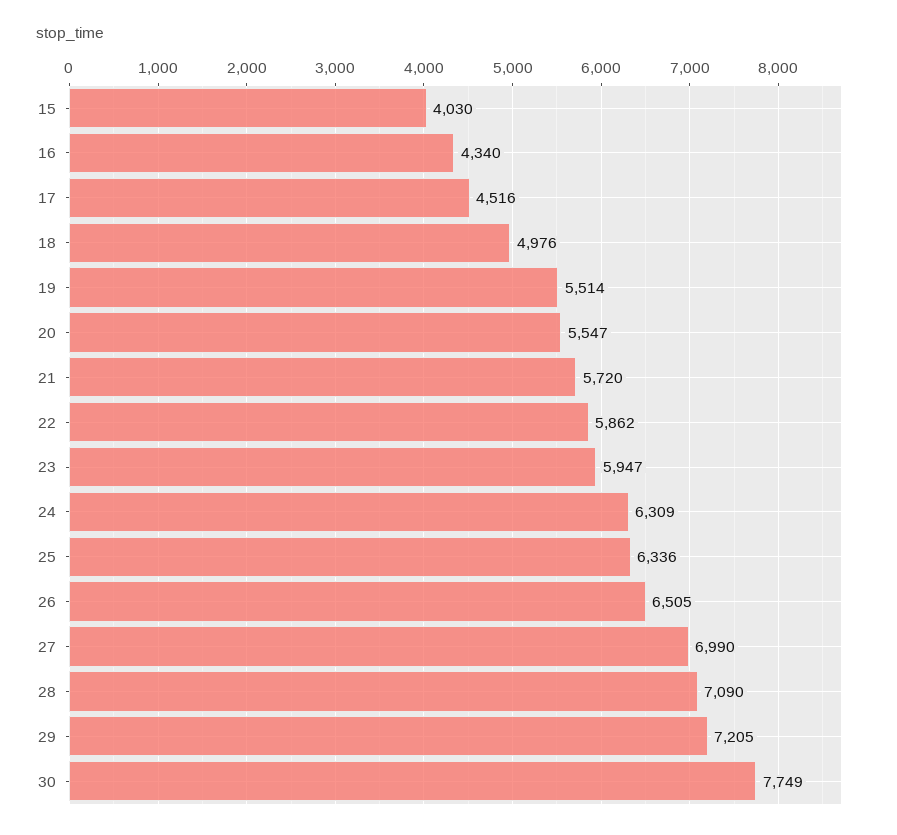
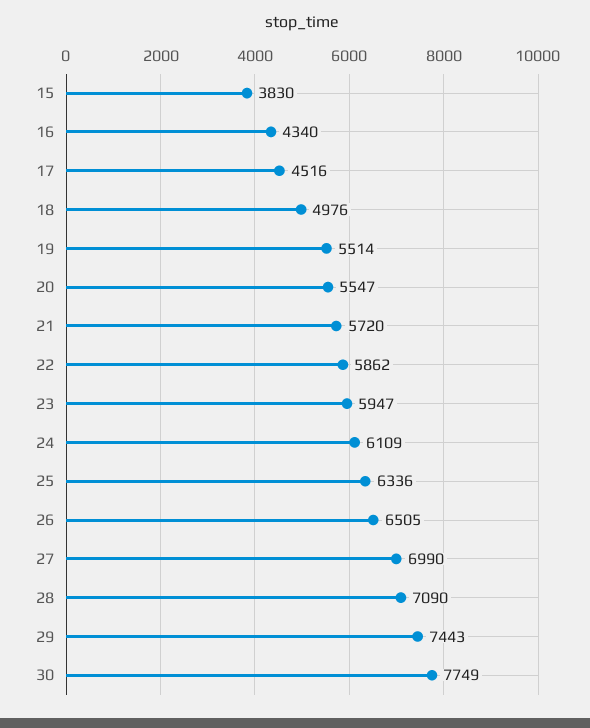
15: 4030 -> 3830
24: 6309 -> 6109
29: 7205 -> 7443

